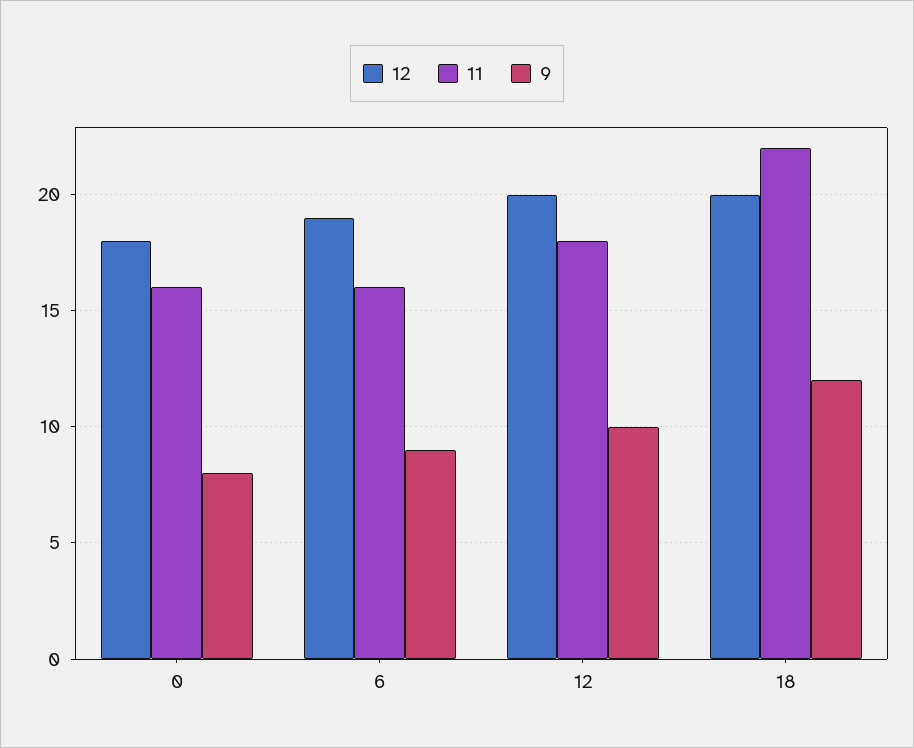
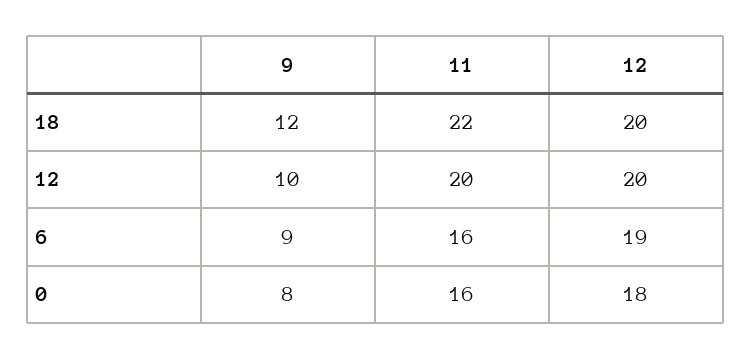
11, 12: 18 -> 20

